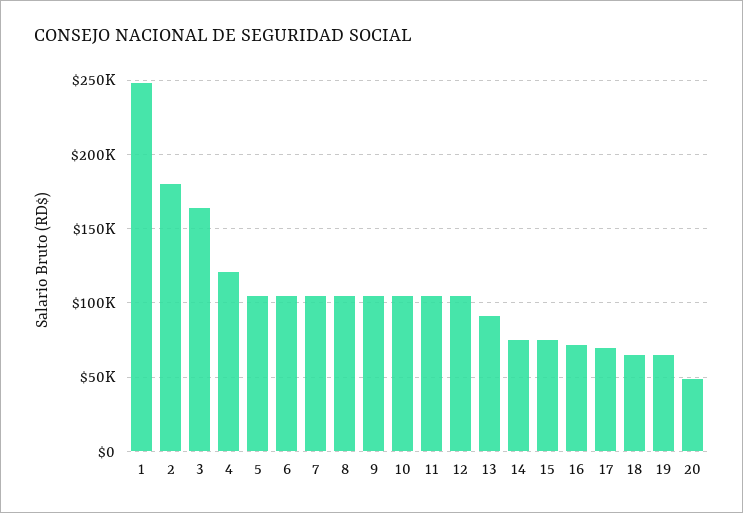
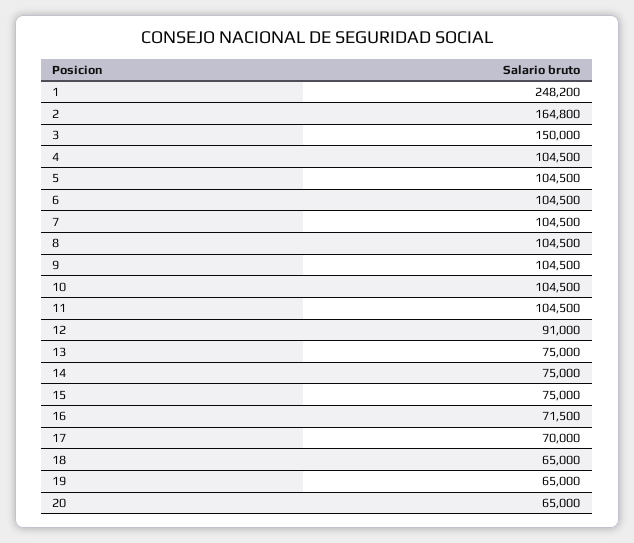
2: 180000 -> 164800
3: 165000 -> 150000
4: 120000 -> 104500
12: 105000 -> 91000
13: 90000 -> 75000
20: 50000 -> 65000

